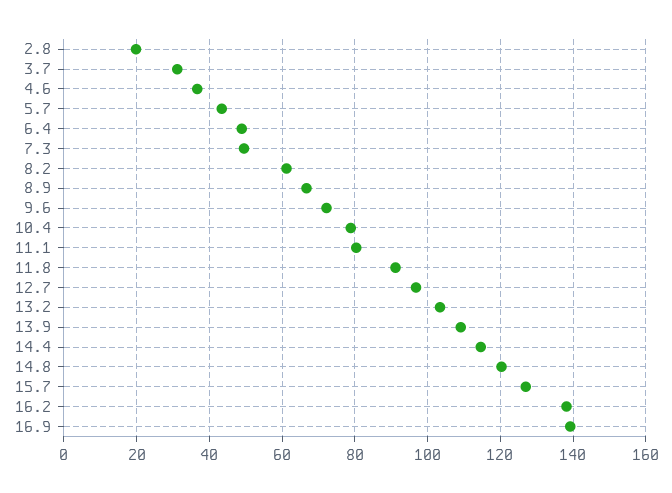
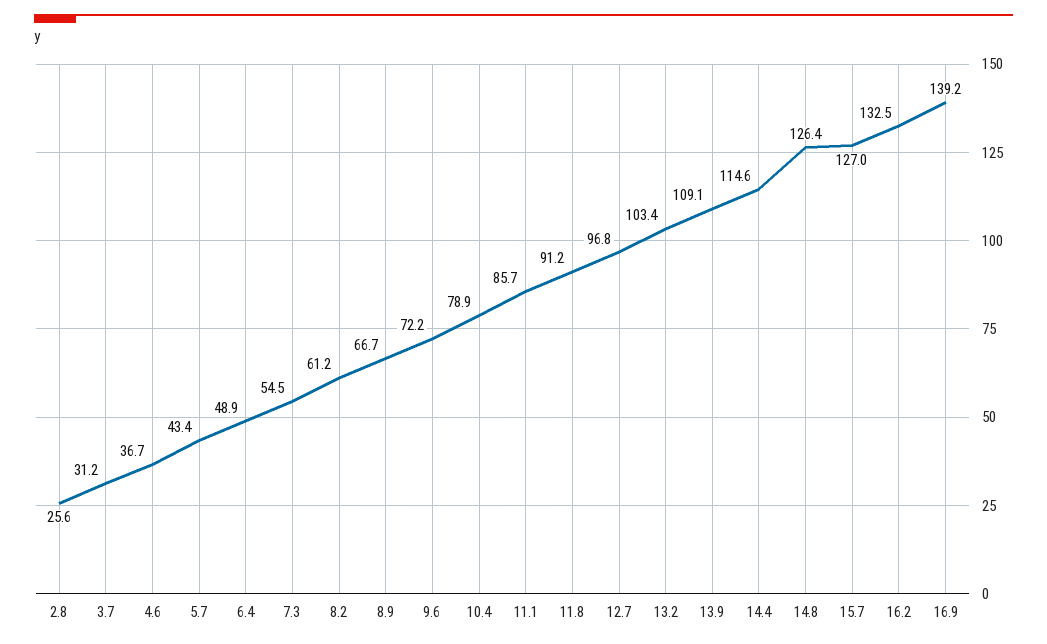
2.8: 20 -> 25.6
7.3: 50 -> 54.5
11.1: 80 -> 85.7
14.8: 120 -> 126.4
16.2: 138 -> 132.5

